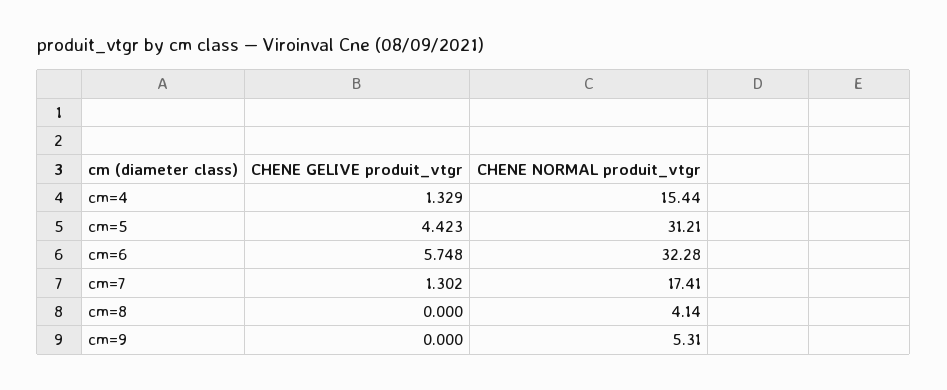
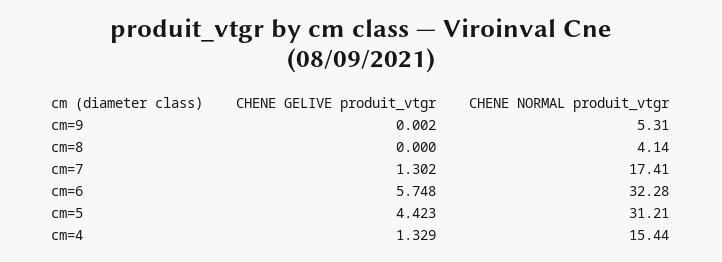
CHENE GELIVE produit_vtgr, cm=9: 0 -> 0.002

